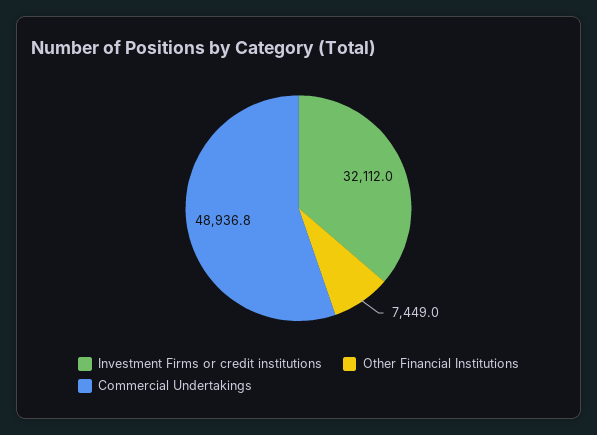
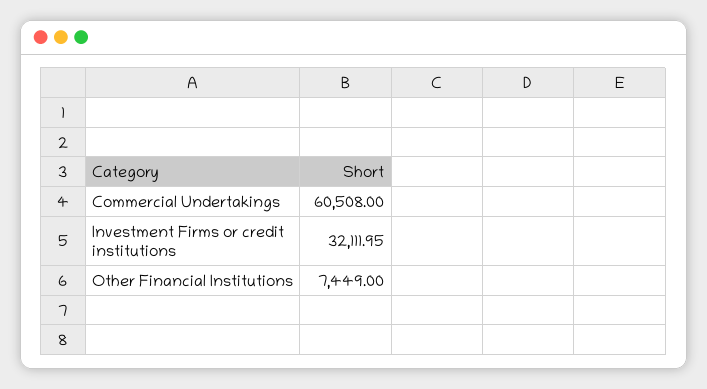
Commercial Undertakings: 48936.8 -> 60508

